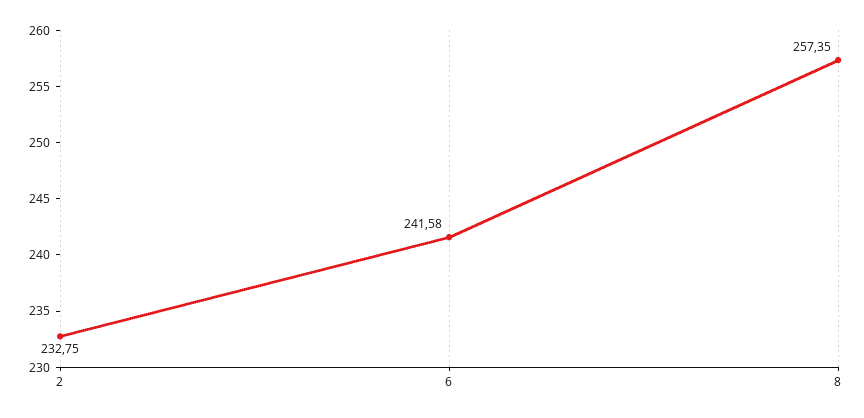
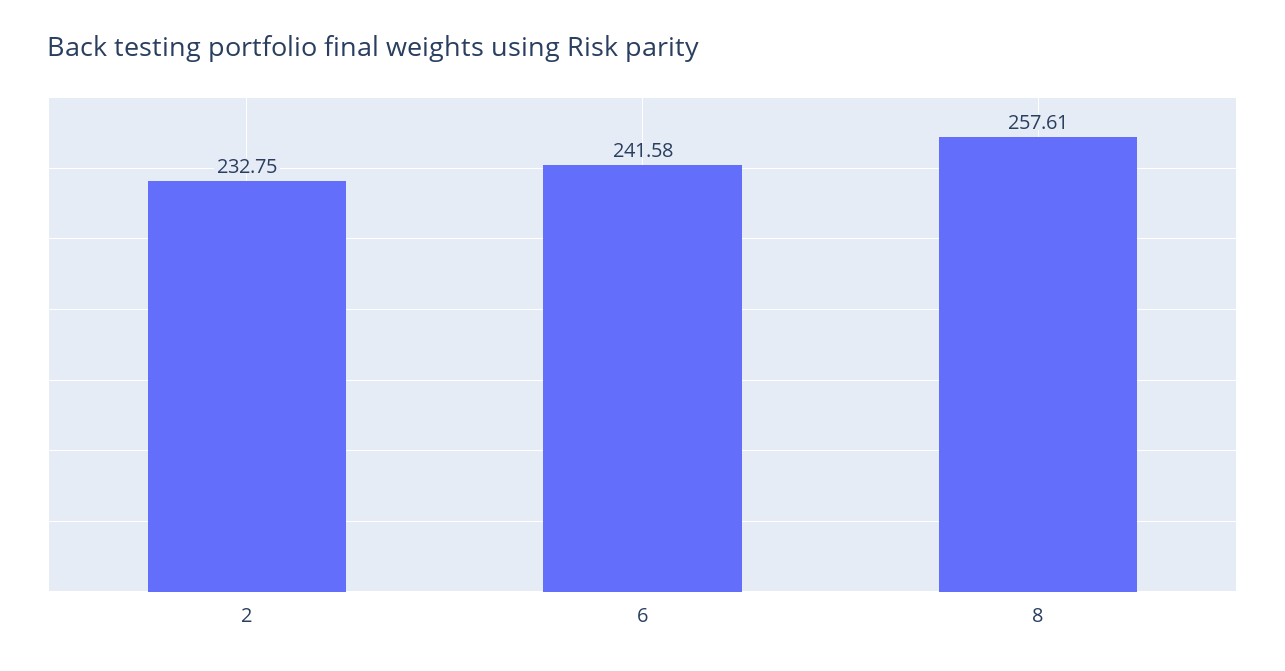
8: 257.35 -> 257.61

